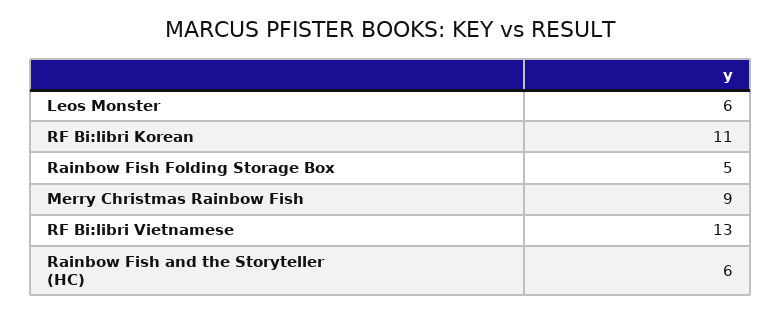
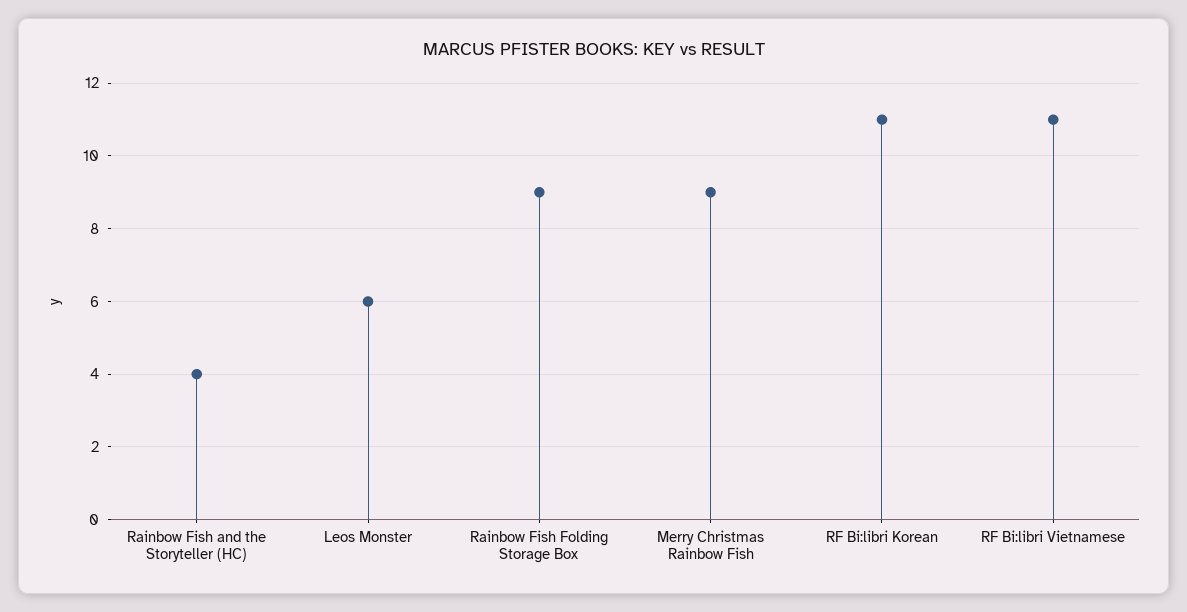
Rainbow Fish Folding Storage Box: 5 -> 9
RF Bi:libri Vietnamese: 13 -> 11
Rainbow Fish and the Storyteller (HC): 6 -> 4

